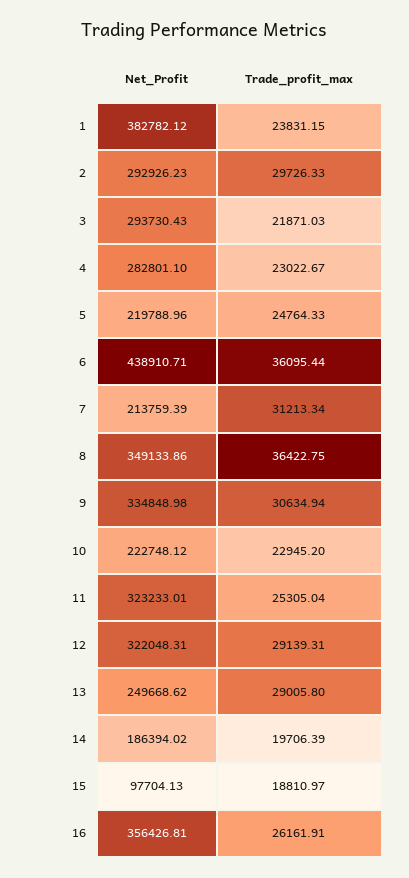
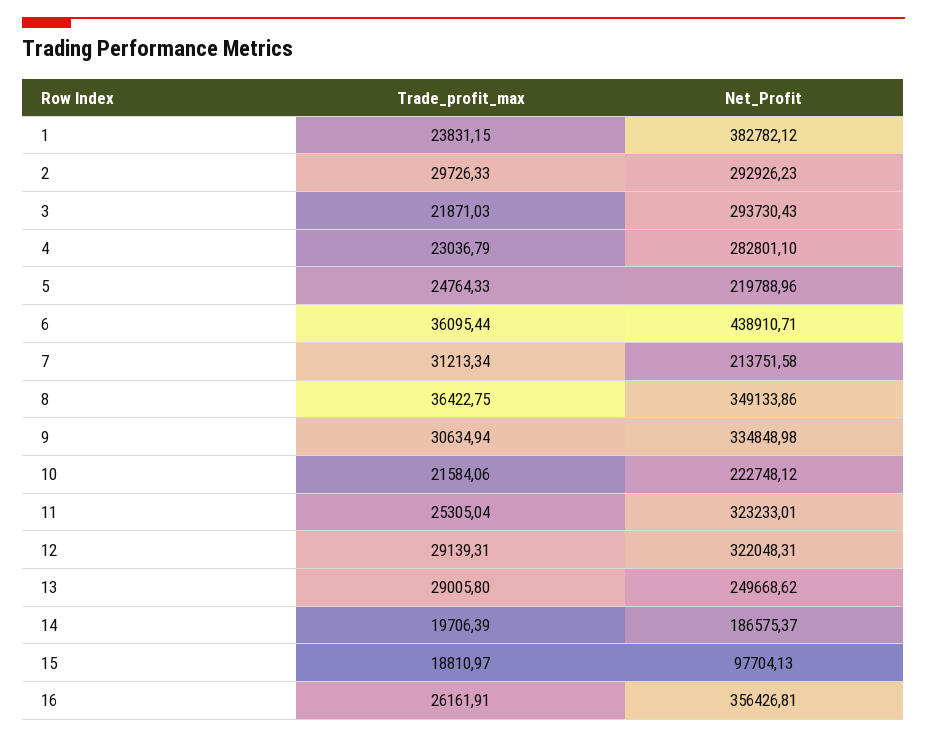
Trade_profit_max, 4: 23022.67 -> 23036.79
Net_Profit, 7: 213759.39 -> 213751.58
Trade_profit_max, 10: 22945.2 -> 21584.06
Net_Profit, 14: 186394.02 -> 186575.37

